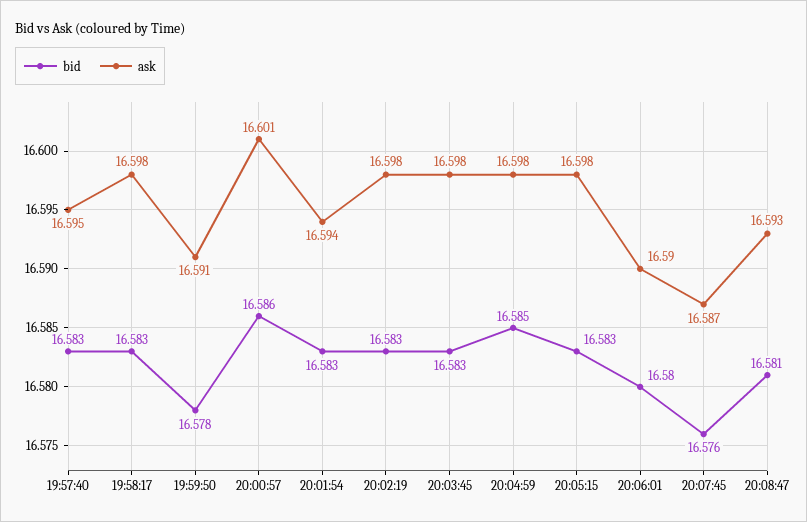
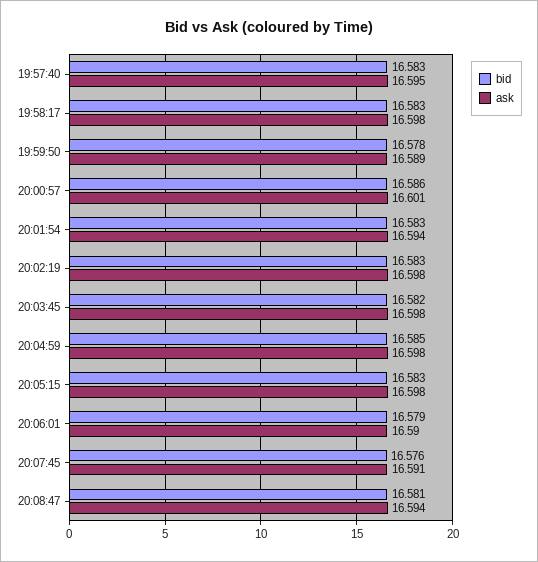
ask, 19:59:50: 16.591 -> 16.589
bid, 20:03:45: 16.583 -> 16.582
bid, 20:06:01: 16.58 -> 16.579
ask, 20:07:45: 16.587 -> 16.591
ask, 20:08:47: 16.593 -> 16.594

